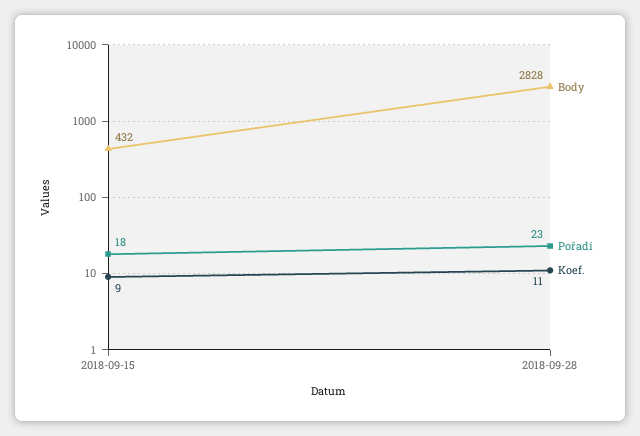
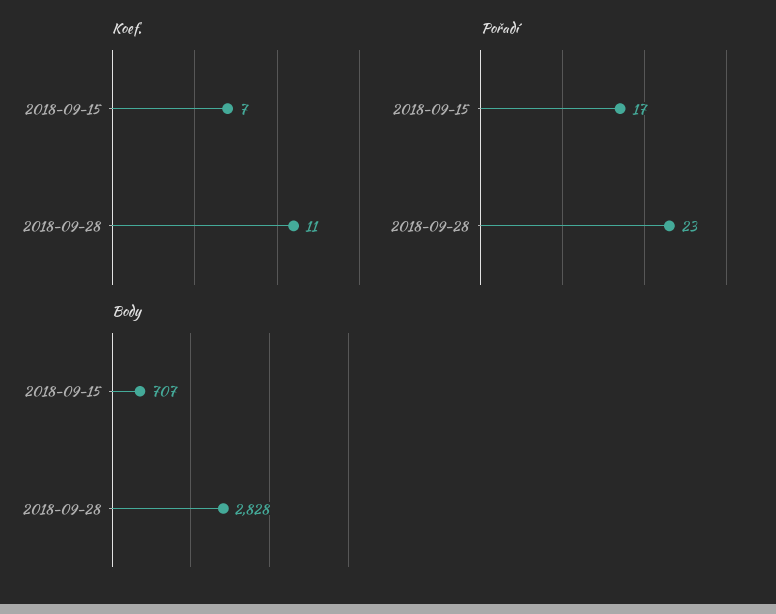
Body, 2018-09-15: 432 -> 707
Pořadí, 2018-09-15: 18 -> 17
Koef., 2018-09-15: 9 -> 7

